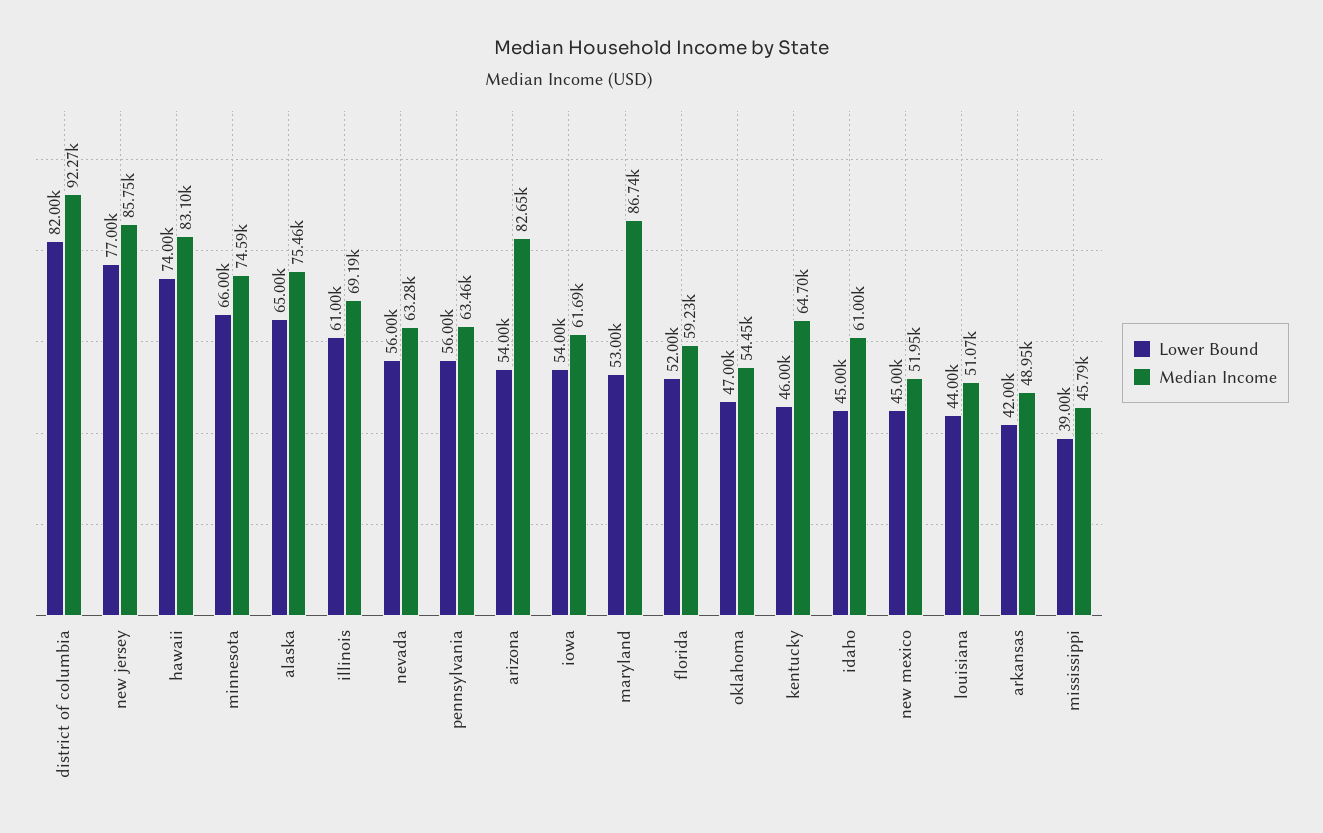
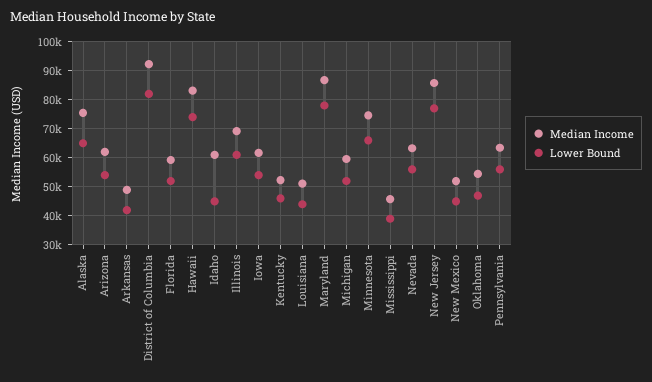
Median Income, arizona: 82650 -> 62500
Lower Bound, maryland: 53000 -> 77500
Median Income, kentucky: 64700 -> 52500
Median Income, Michigan: none -> 60000
Lower Bound, Michigan: none -> 52500

